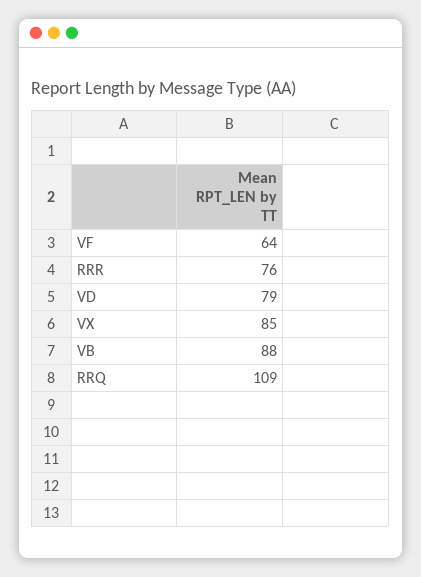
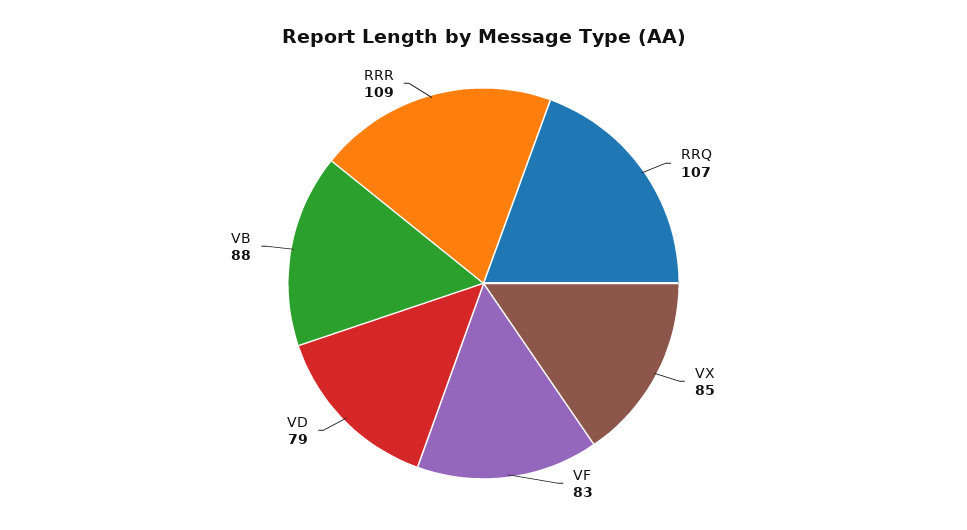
VF: 64 -> 83
RRR: 76 -> 109
RRQ: 109 -> 107

